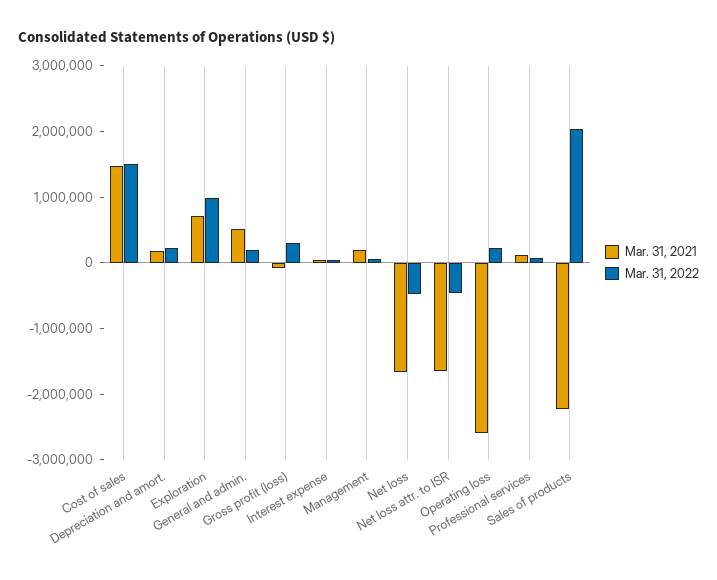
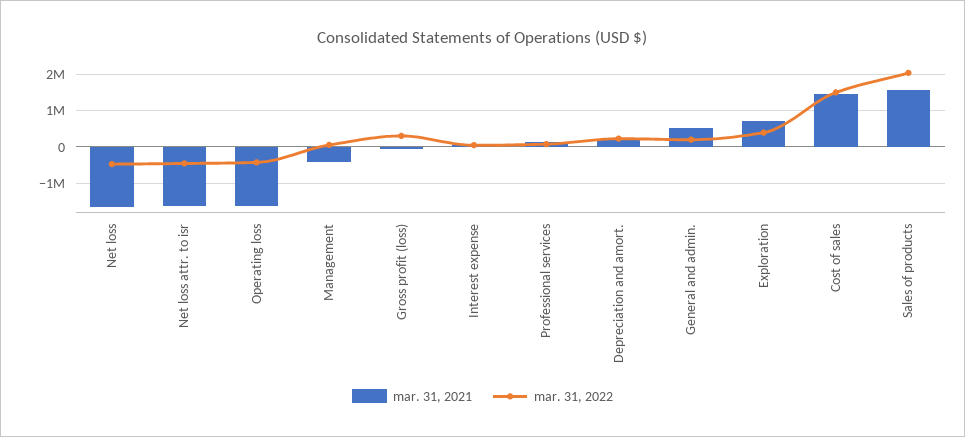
Mar. 31, 2022, Exploration: 1000000 -> 400000
Mar. 31, 2021, Management: 200000 -> -400000
Mar. 31, 2021, Operating loss: -2600000 -> -1600000
Mar. 31, 2022, Operating loss: 200000 -> -400000
Mar. 31, 2021, Sales of products: -2200000 -> 1600000

